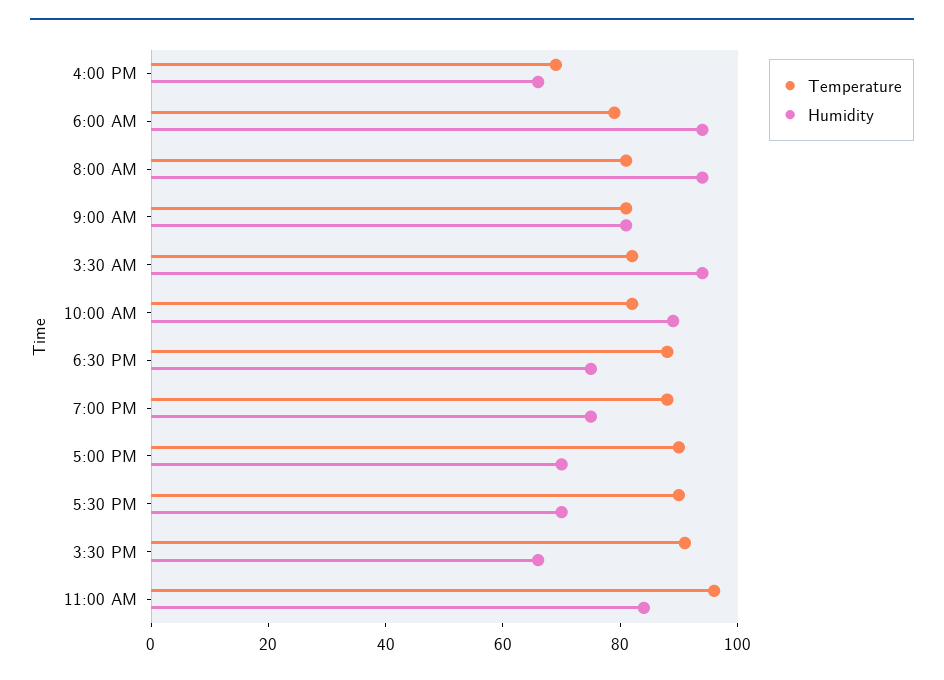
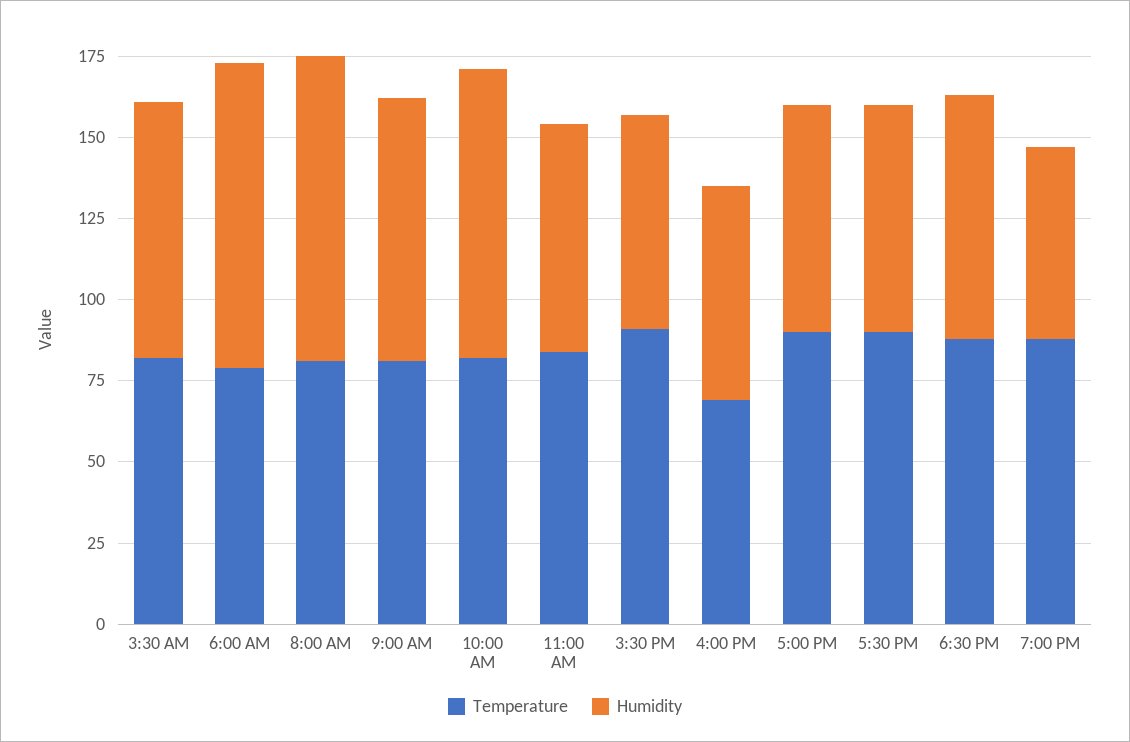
Humidity, 3:30 AM: 95 -> 80
Humidity, 7:00 PM: 75 -> 60
Temperature, 11:00 AM: 95 -> 85
Humidity, 11:00 AM: 85 -> 70

